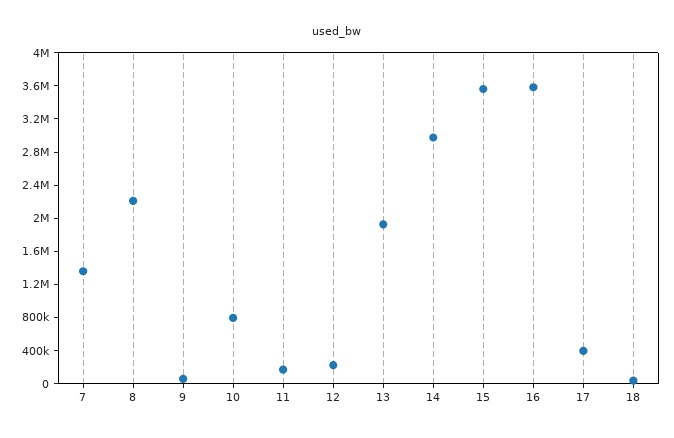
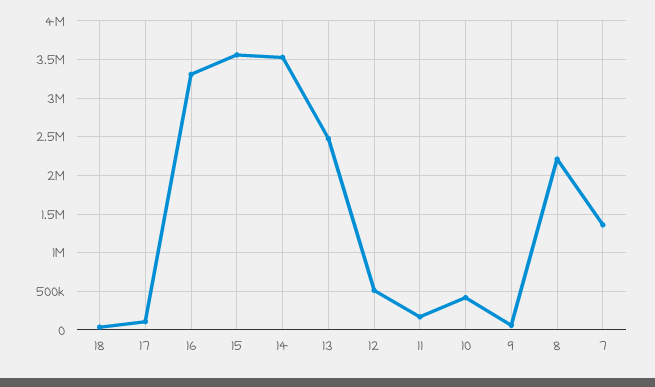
10: 800000 -> 400000
12: 200000 -> 500000
13: 1900000 -> 2500000
14: 3000000 -> 3500000
16: 3600000 -> 3300000
17: 400000 -> 100000

